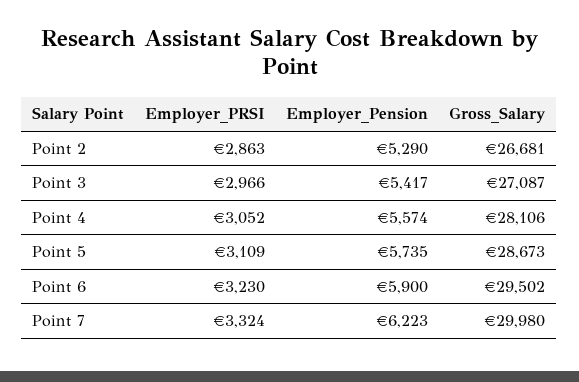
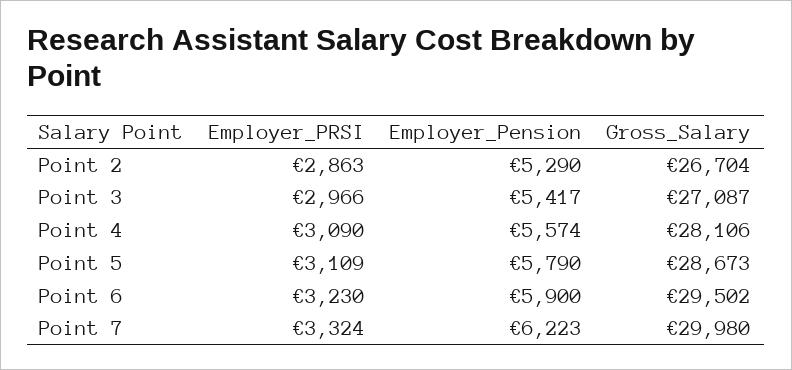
Gross_Salary, Point 2: 26681 -> 26704
Employer_PRSI, Point 4: 3052 -> 3090
Employer_Pension, Point 5: 5735 -> 5790

